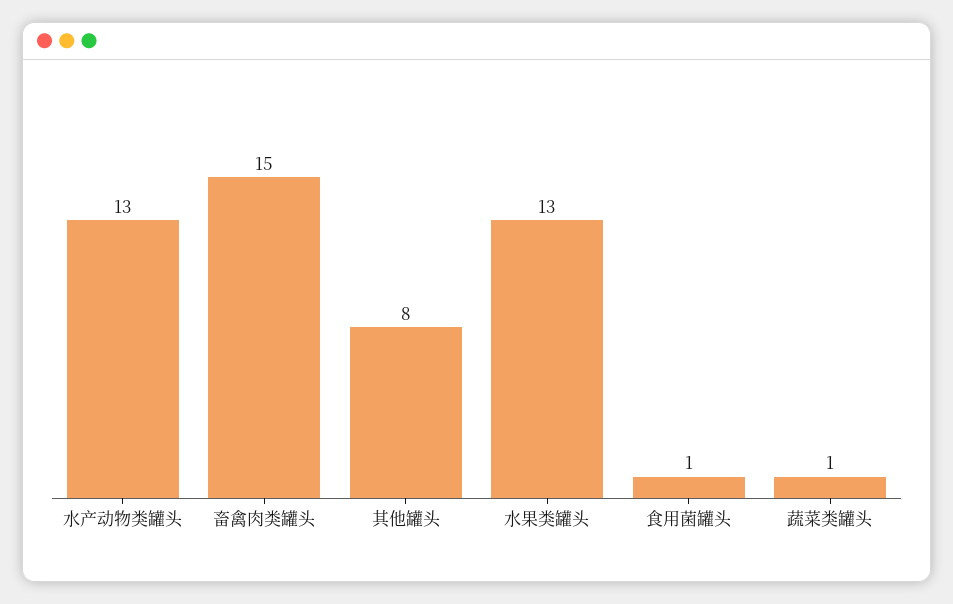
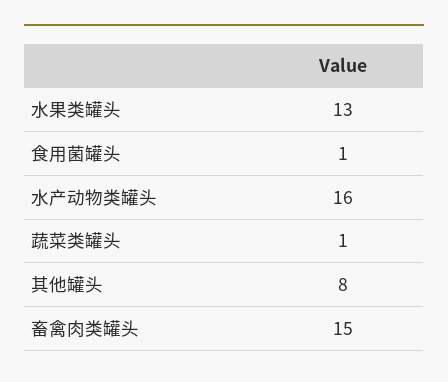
水产动物类罐头: 13 -> 16

